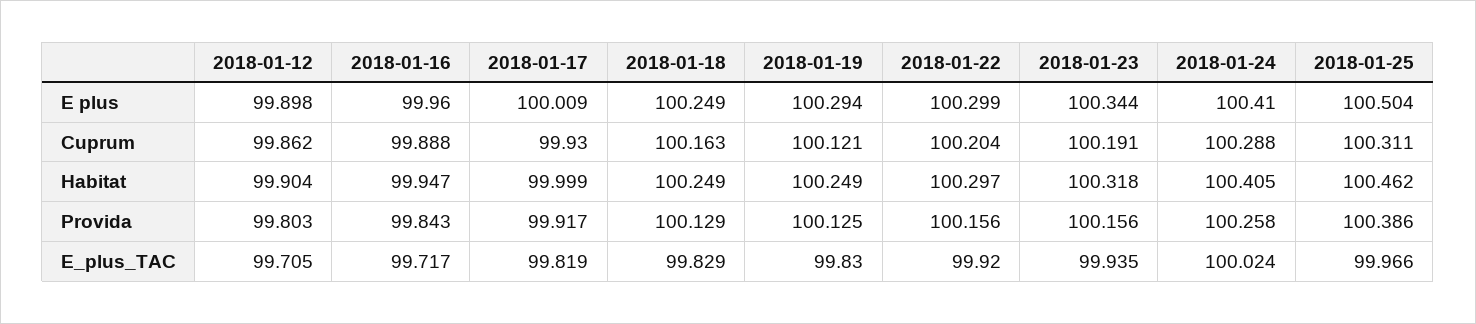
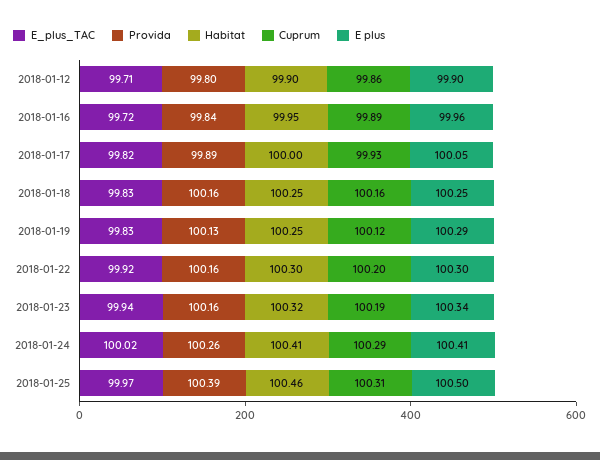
E plus, 2018-01-17: 100.009 -> 100.05
Provida, 2018-01-17: 99.917 -> 99.89
Provida, 2018-01-18: 100.129 -> 100.16

